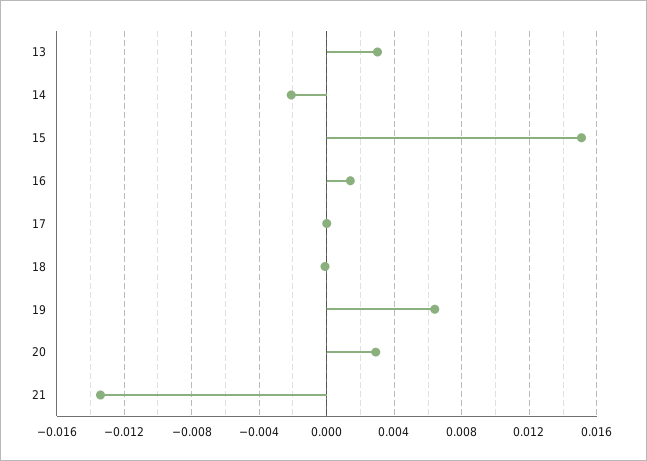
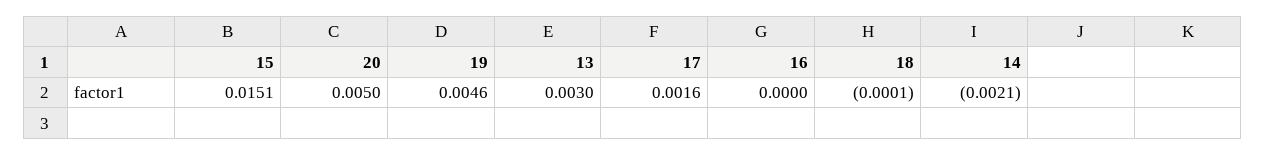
16: 0.0015 -> 0
17: 0 -> 0.0016
19: 0.0065 -> 0.0046
20: 0.003 -> 0.005
21: -0.0135 -> none

